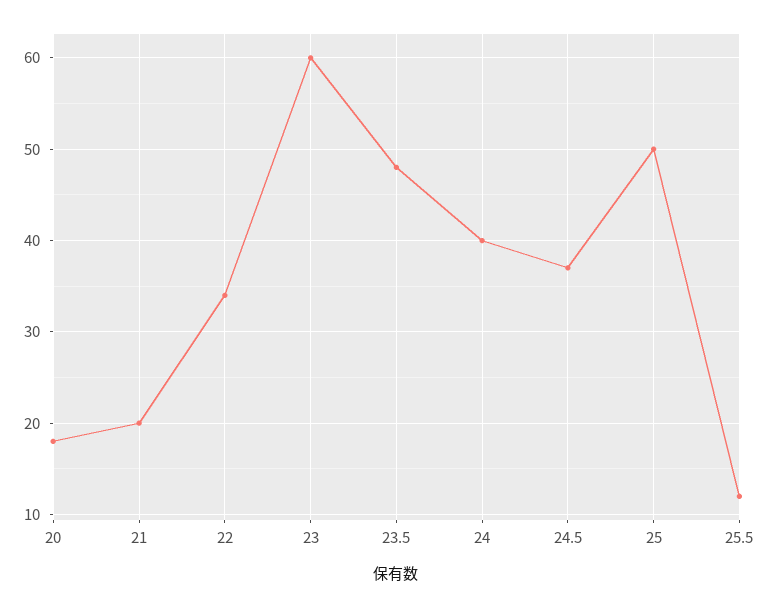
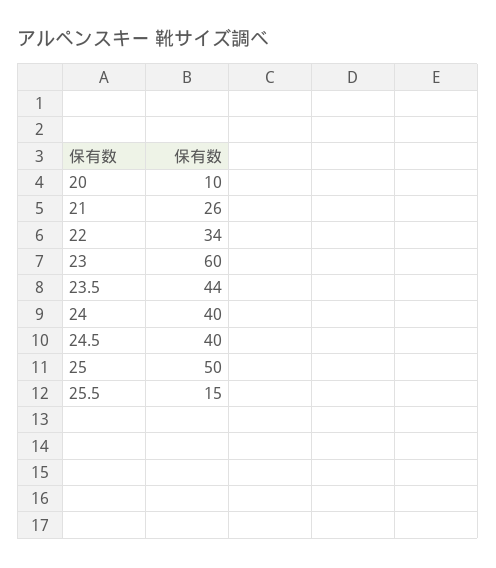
20: 18 -> 10
21: 20 -> 26
23.5: 48 -> 44
24.5: 37 -> 40
25.5: 12 -> 15

